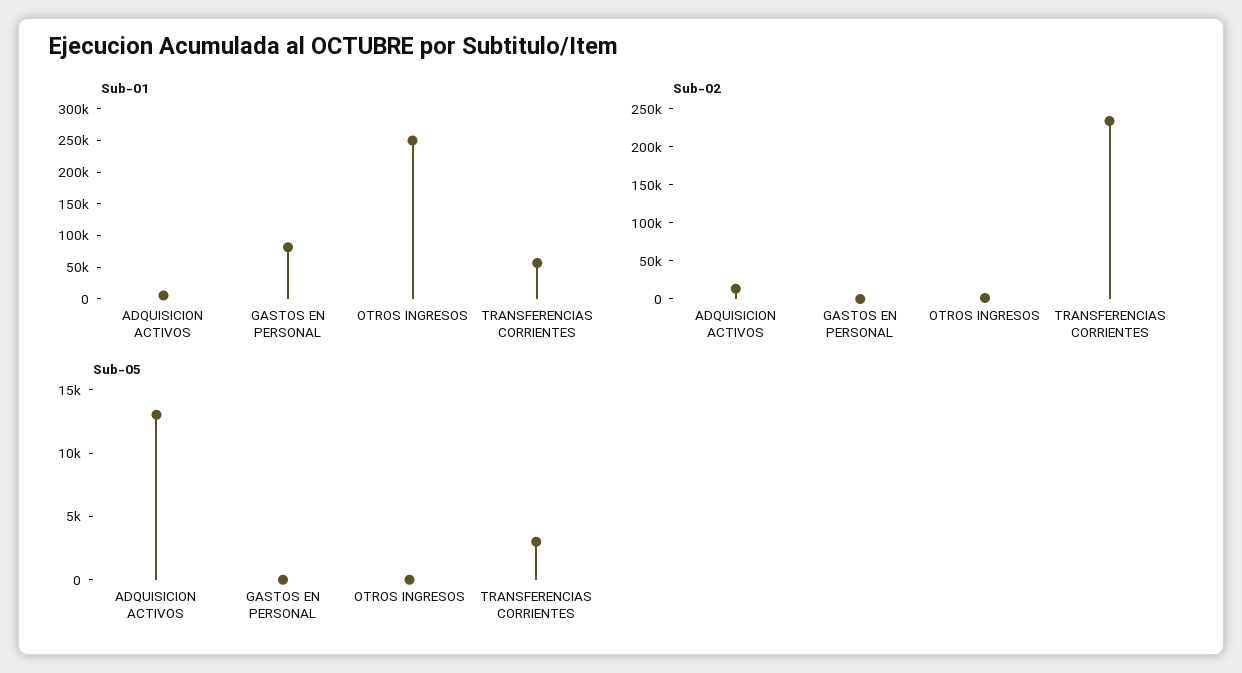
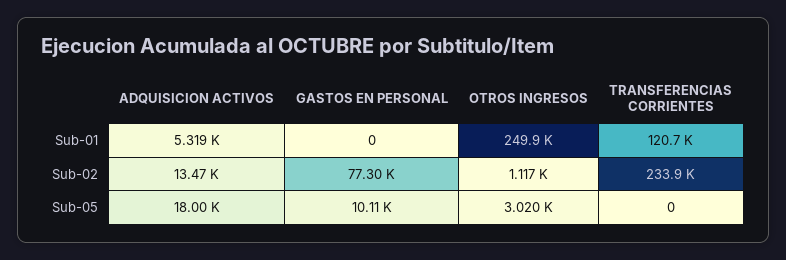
Sub-01, GASTOS EN PERSONAL: 75000 -> 0
Sub-01, TRANSFERENCIAS CORRIENTES: 50000 -> 120700
Sub-02, GASTOS EN PERSONAL: 0 -> 77300
Sub-05, ADQUISICION ACTIVOS: 13000 -> 18000
Sub-05, GASTOS EN PERSONAL: 0 -> 10110
Sub-05, OTROS INGRESOS: 0 -> 3020
Sub-05, TRANSFERENCIAS CORRIENTES: 3000 -> 0

